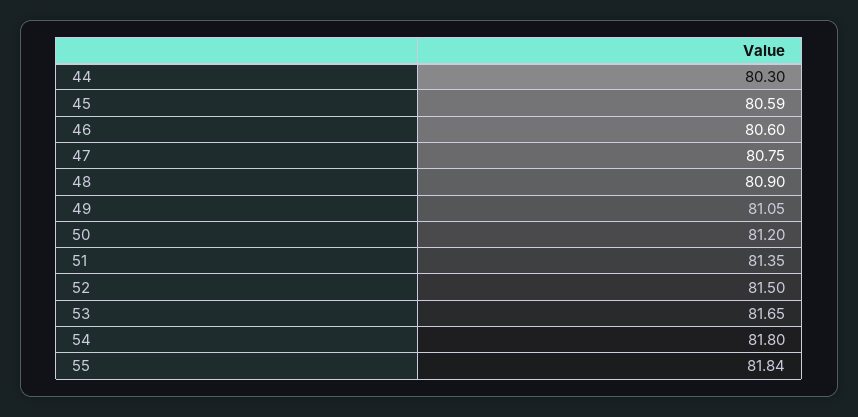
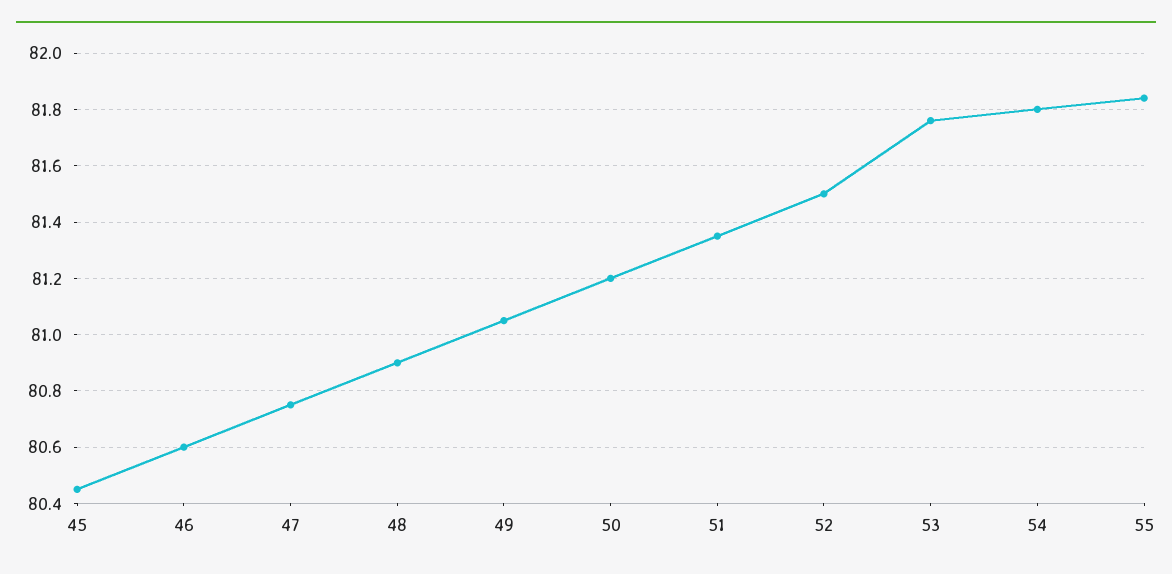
44: 80.3 -> none
45: 80.59 -> 80.45
53: 81.65 -> 81.75

